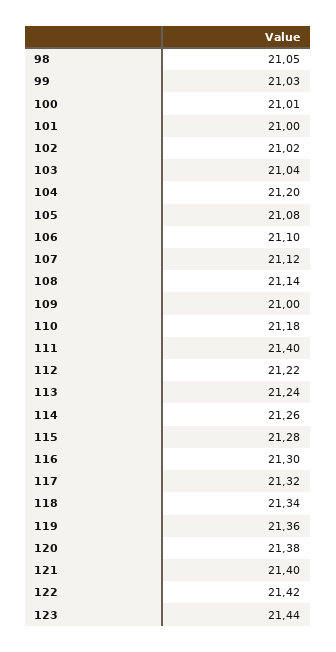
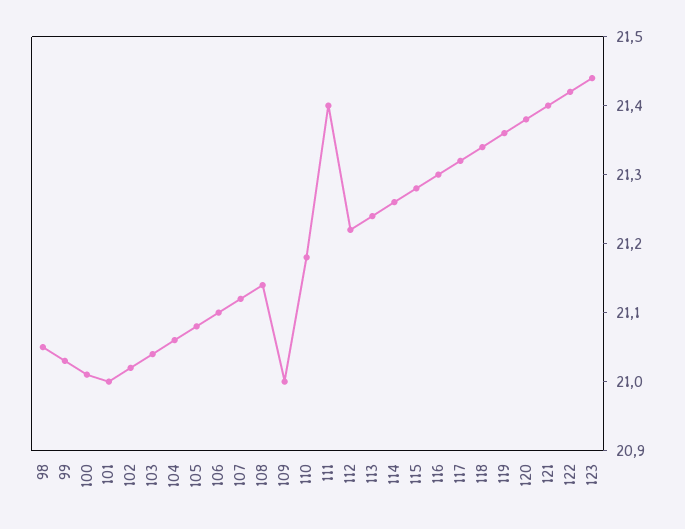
104: 21.2 -> 21.05

